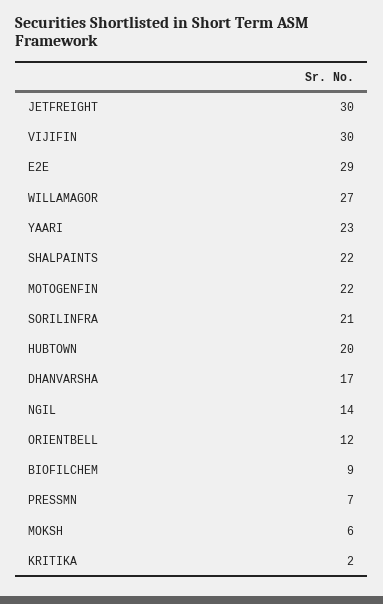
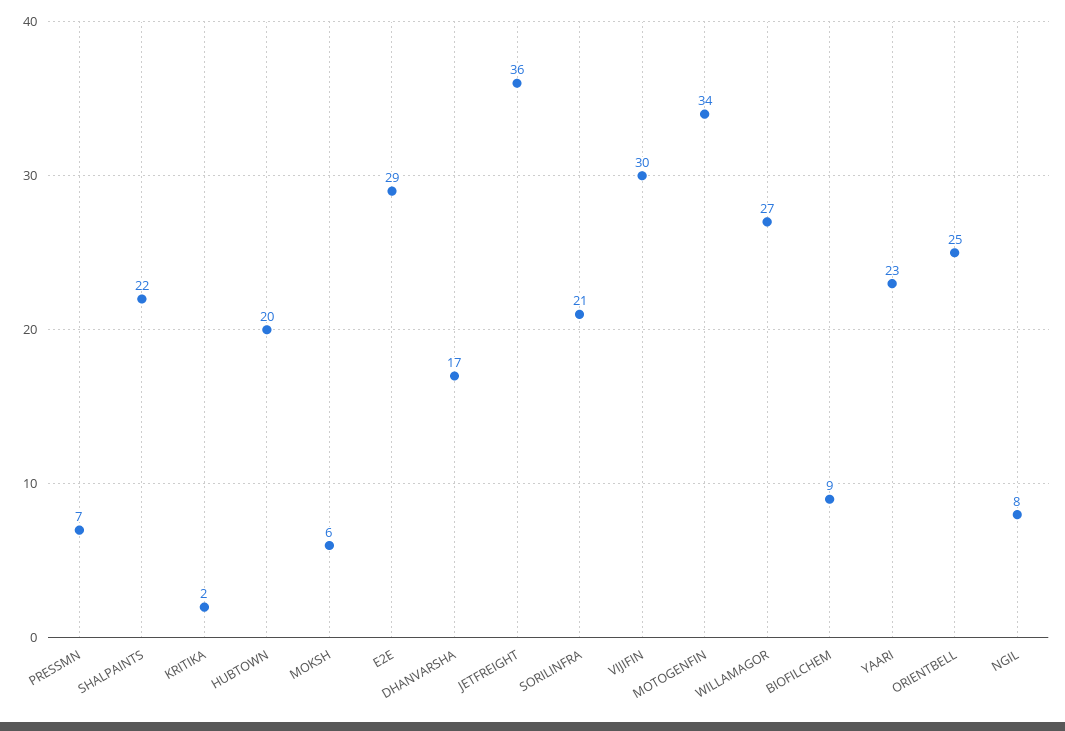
JETFREIGHT: 30 -> 36
MOTOGENFIN: 22 -> 34
NGIL: 14 -> 8
ORIENTBELL: 12 -> 25

